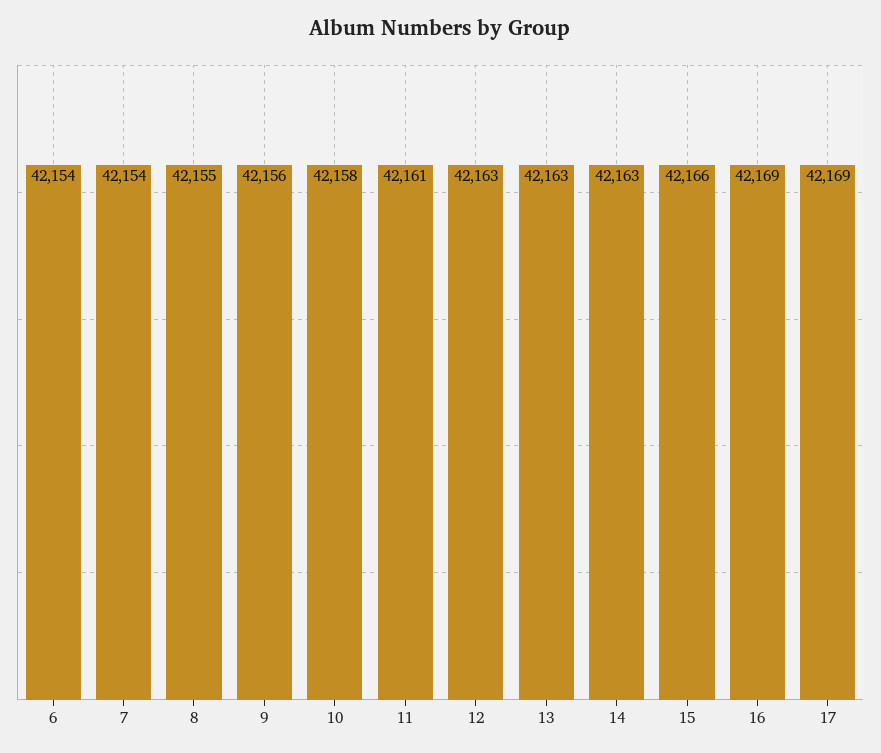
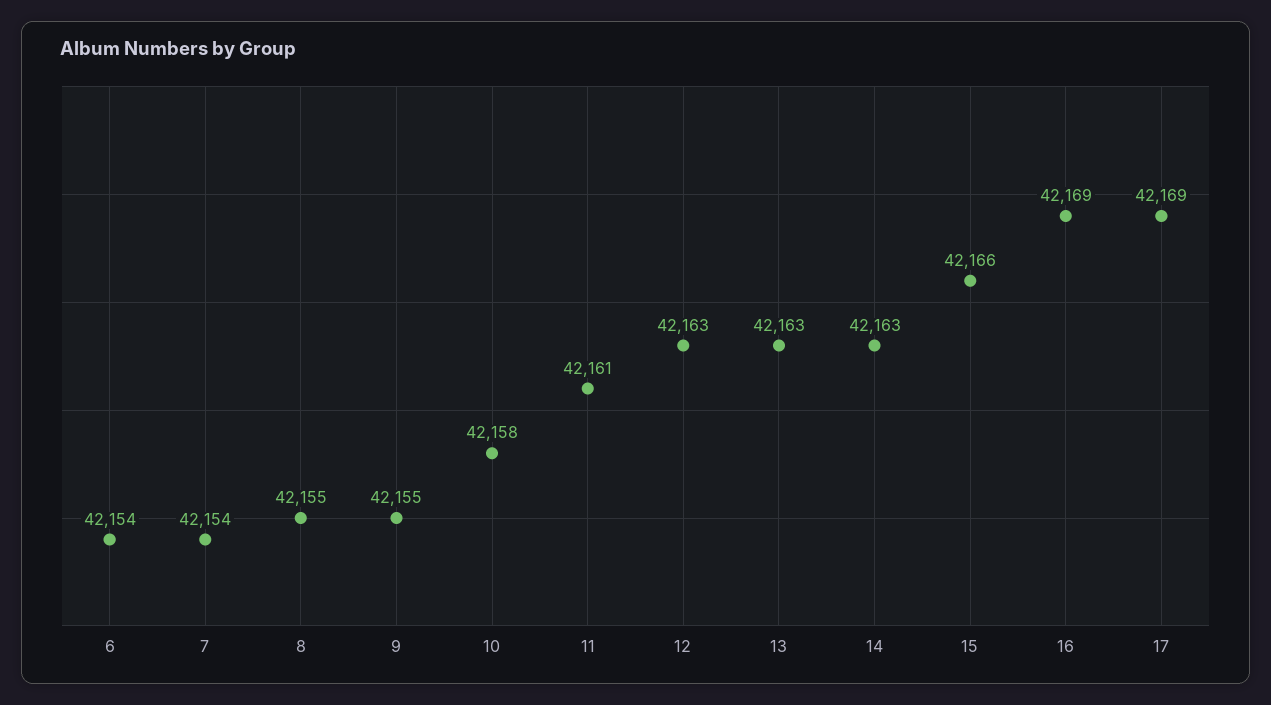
9: 42156 -> 42155

